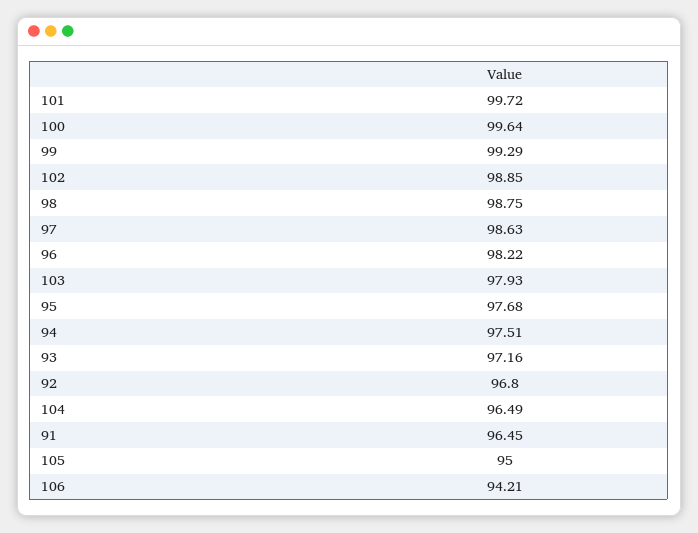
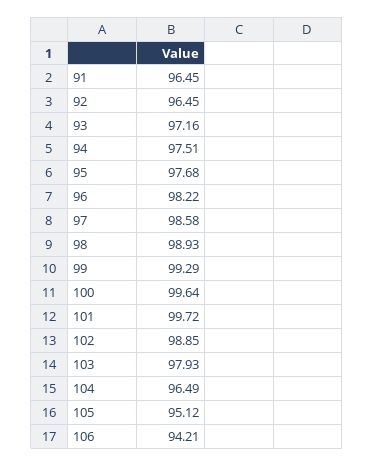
98: 98.75 -> 98.93
97: 98.63 -> 98.58
92: 96.8 -> 96.45
105: 95 -> 95.12

